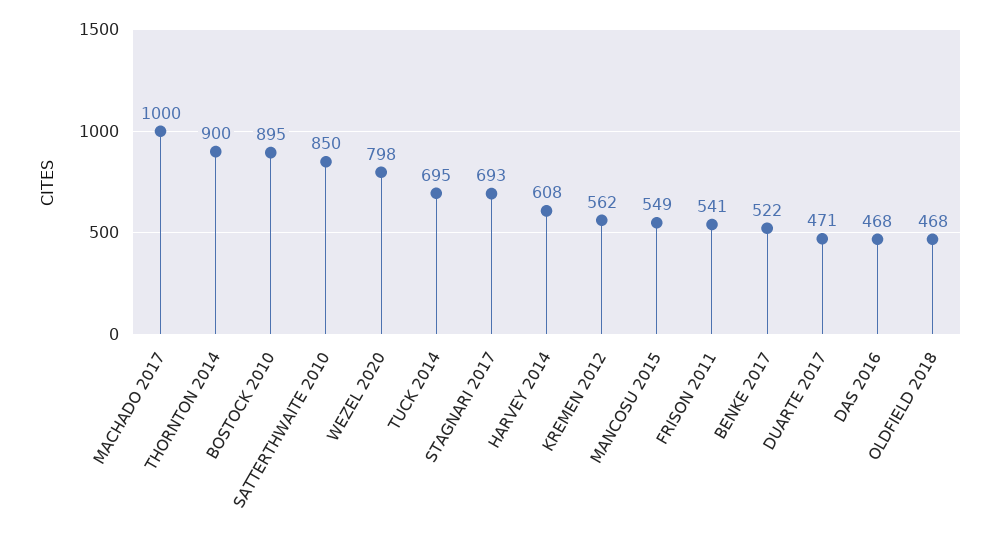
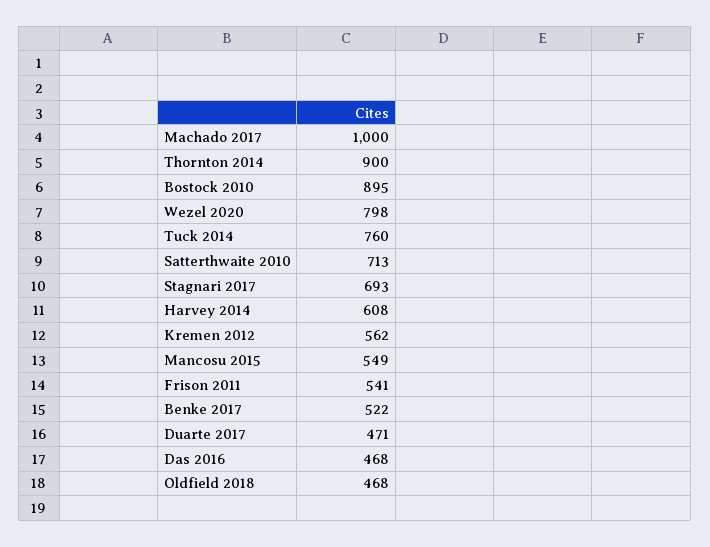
SATTERTHWAITE 2010: 850 -> 713
TUCK 2014: 695 -> 760

